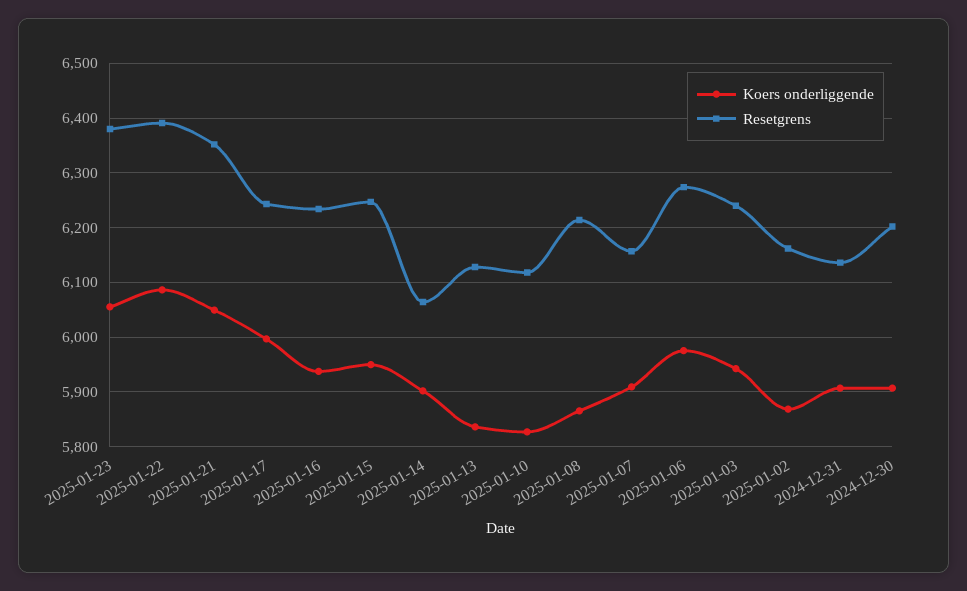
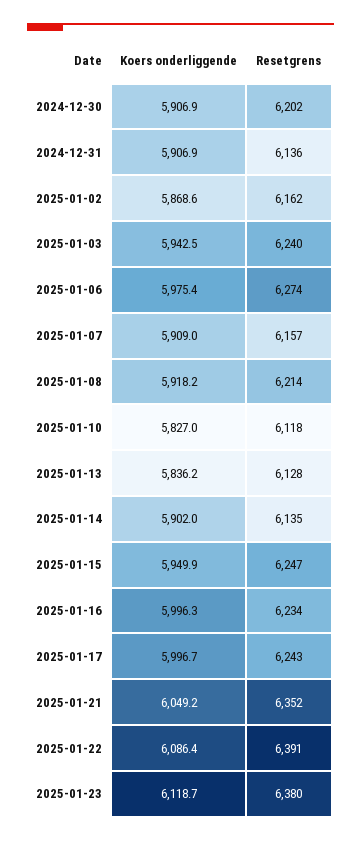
Koers onderliggende, 2025-01-23: 6060 -> 6118.7
Koers onderliggende, 2025-01-16: 5940 -> 5996.3
Resetgrens, 2025-01-14: 6060 -> 6135
Koers onderliggende, 2025-01-08: 5860 -> 5918.2

